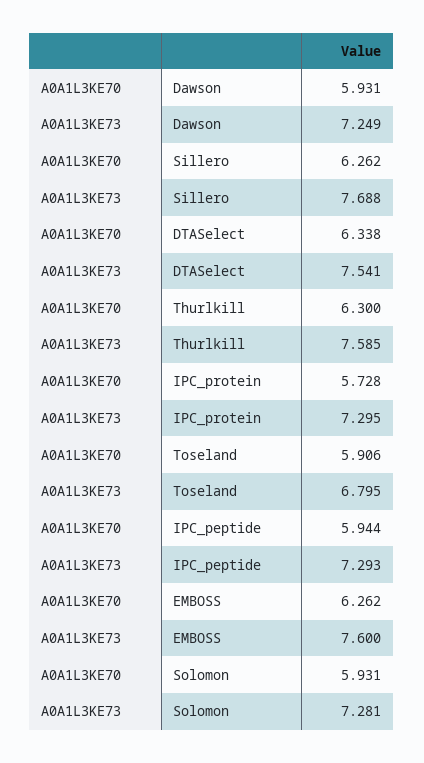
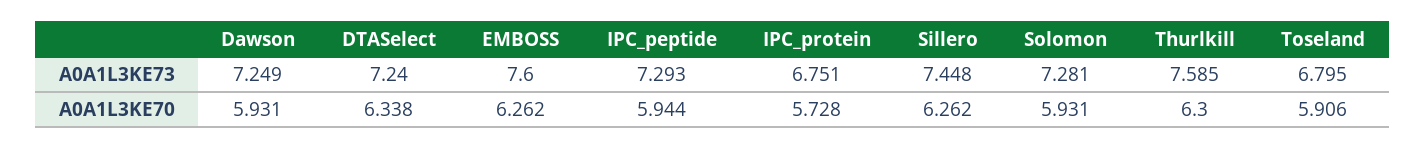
A0A1L3KE73, Sillero: 7.688 -> 7.448
A0A1L3KE73, DTASelect: 7.541 -> 7.24
A0A1L3KE73, IPC_protein: 7.295 -> 6.751

